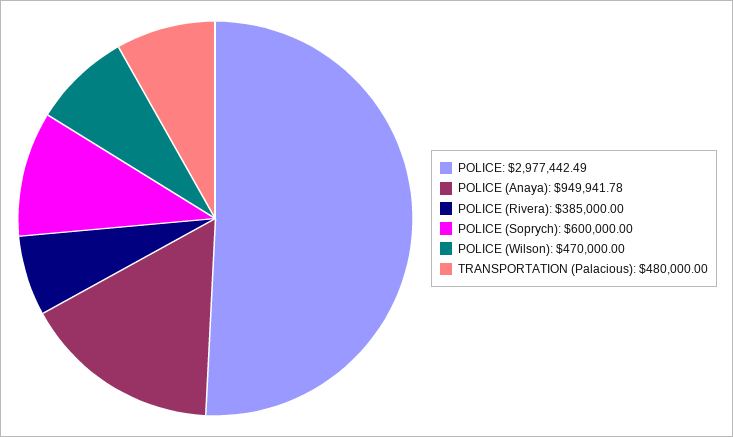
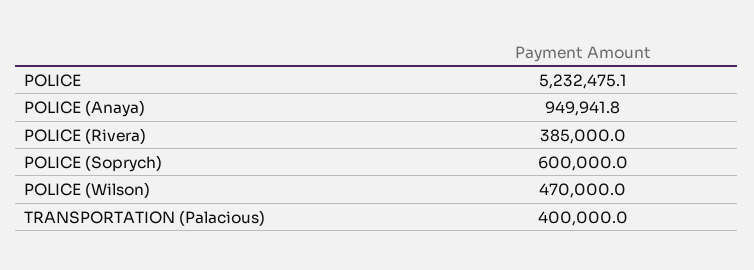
POLICE: 2977442.49 -> 5232475.1
TRANSPORTATION (Palacious): 480000 -> 400000

